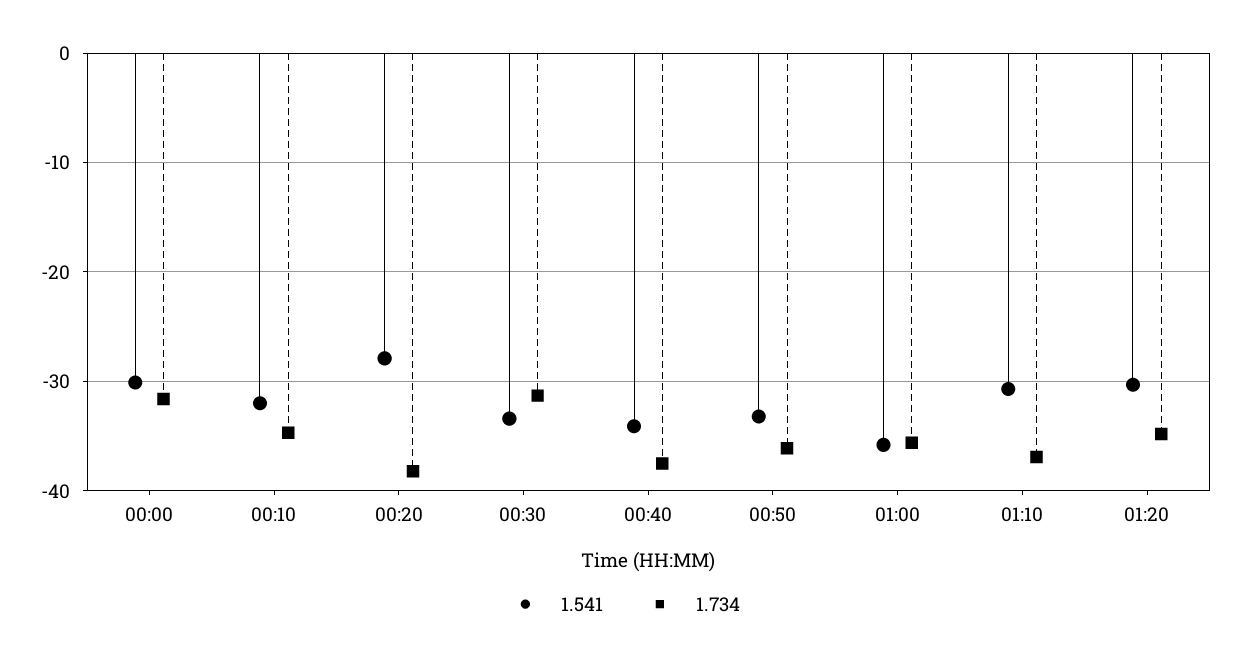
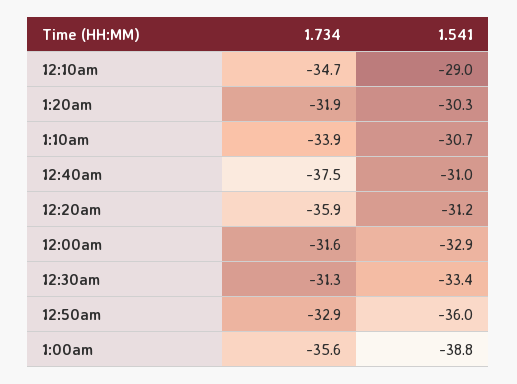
1.541, 00:00: -30 -> -32.9
1.541, 00:10: -32 -> -29
1.541, 00:20: -28 -> -31.2
1.734, 00:20: -38 -> -35.9
1.541, 00:40: -34 -> -31
1.541, 00:50: -33 -> -36
1.734, 00:50: -36 -> -32.9
1.541, 01:00: -36 -> -38.8
1.734, 01:10: -37 -> -33.9
1.734, 01:20: -35 -> -31.9

